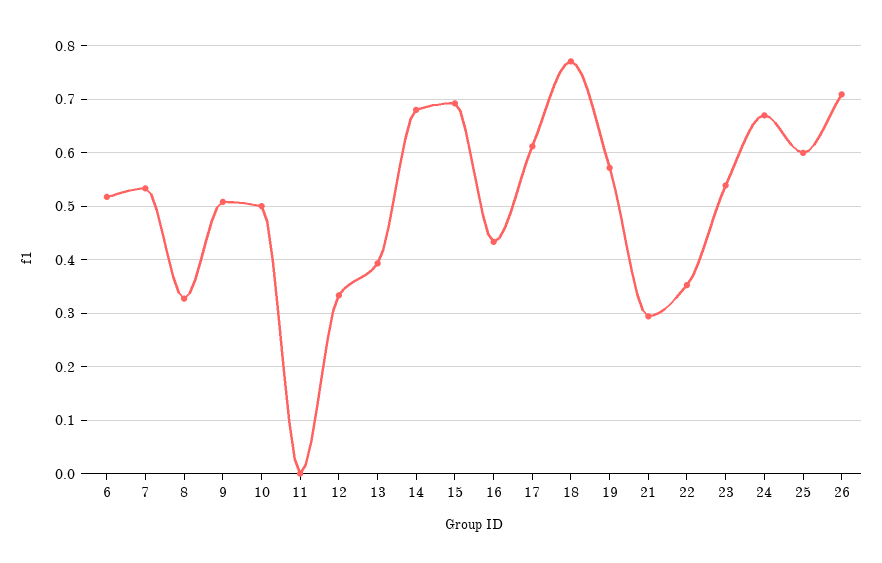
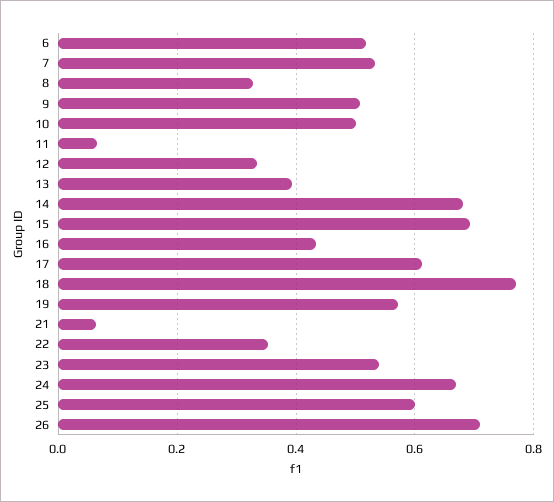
11: 0 -> 0.06
21: 0.3 -> 0.06

